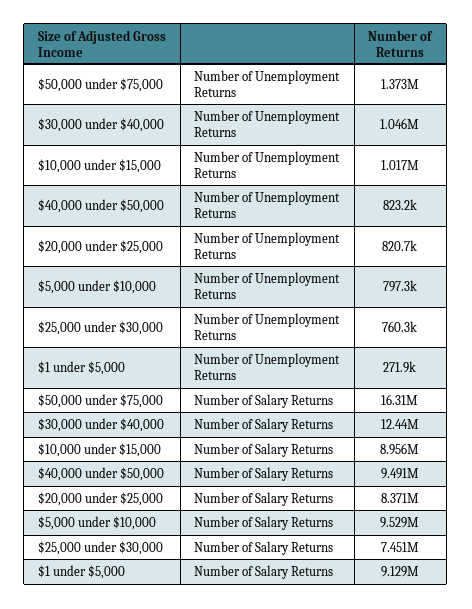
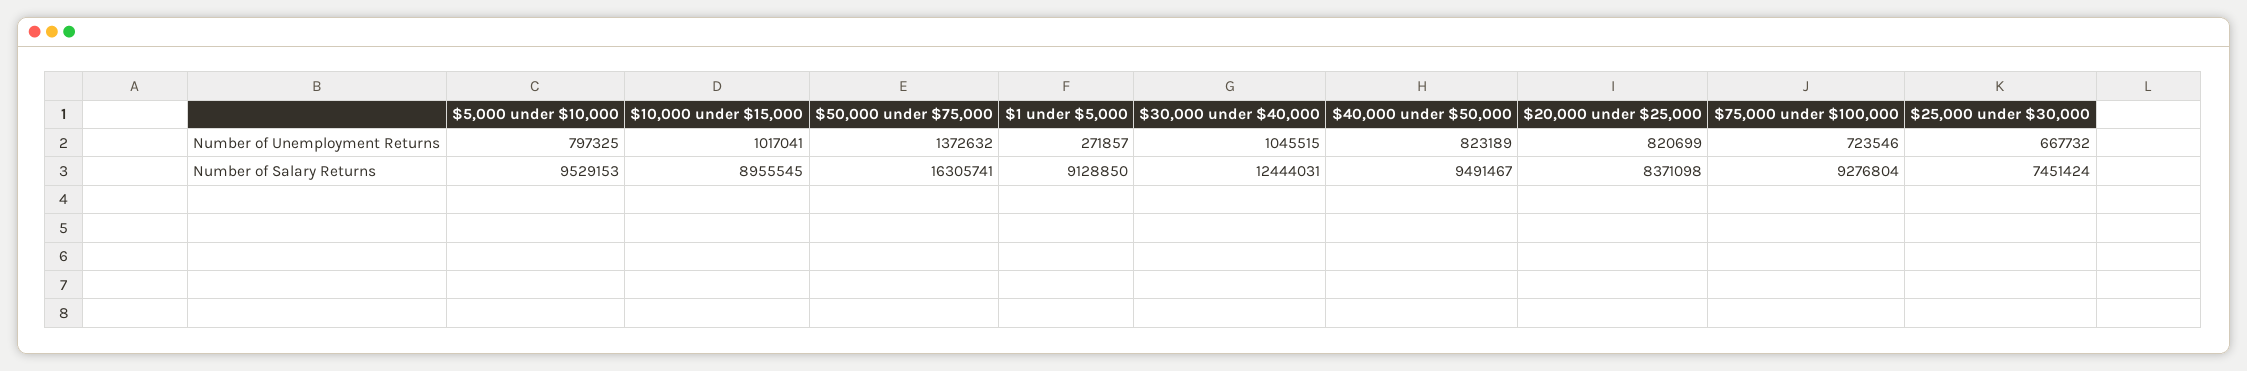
$25,000 under $30,000, Number of Unemployment Returns: 760300 -> 667732
$75,000 under $100,000, Number of Unemployment Returns: none -> 723546
$75,000 under $100,000, Number of Salary Returns: none -> 9276804

